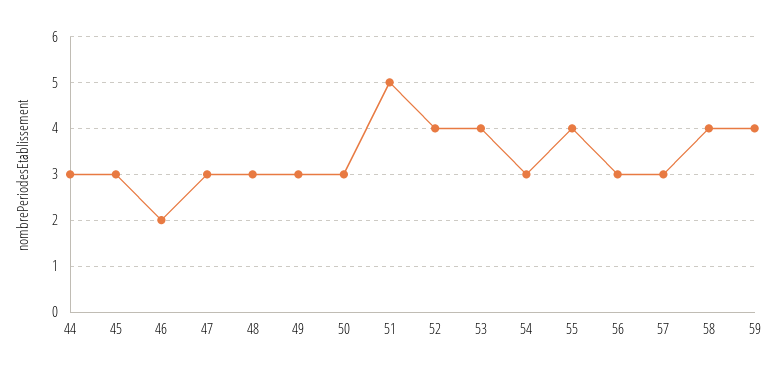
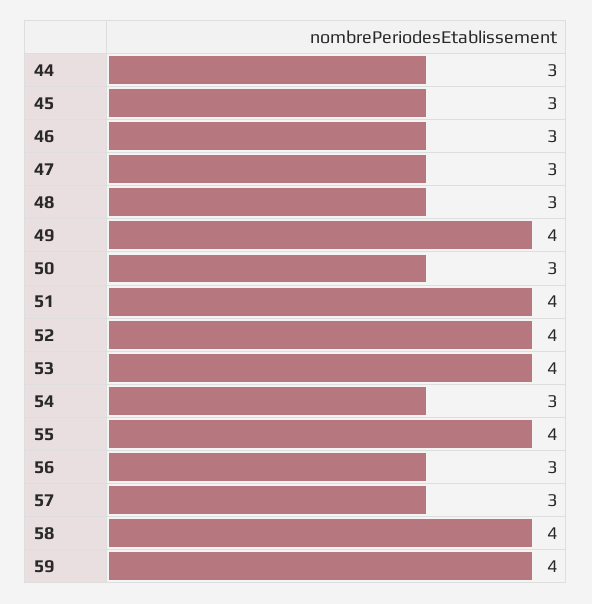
46: 2 -> 3
49: 3 -> 4
51: 5 -> 4

